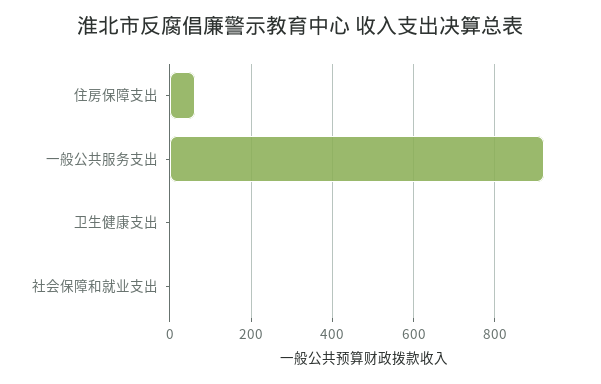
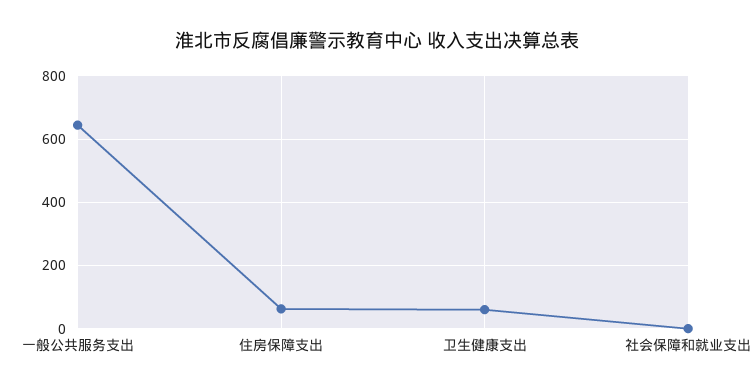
一般公共服务支出: 920 -> 640
卫生健康支出: 0 -> 60

